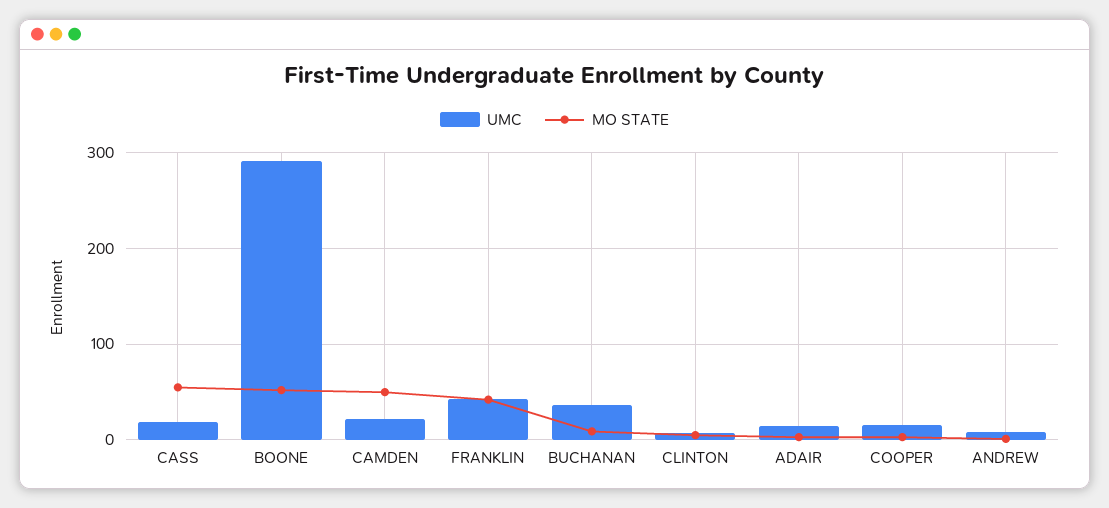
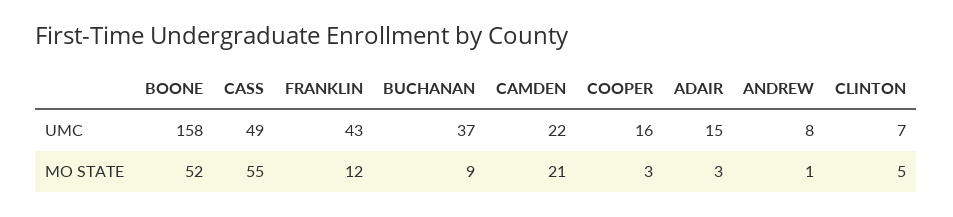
UMC, CASS: 20 -> 49
UMC, BOONE: 290 -> 158
MO STATE, CAMDEN: 50 -> 21
MO STATE, FRANKLIN: 40 -> 12

